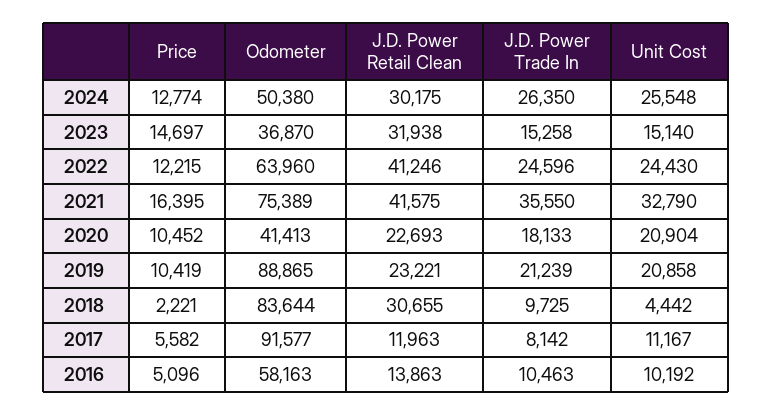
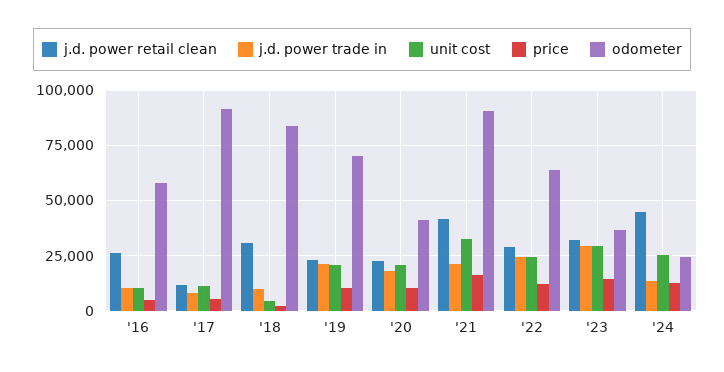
Odometer, 2024: 50380 -> 25000
J.D. Power Retail Clean, 2024: 30175 -> 45000
J.D. Power Trade In, 2024: 26350 -> 15000
J.D. Power Trade In, 2023: 15258 -> 30000
Unit Cost, 2023: 15140 -> 30000
J.D. Power Retail Clean, 2022: 41246 -> 30000
Odometer, 2021: 75389 -> 90000
J.D. Power Trade In, 2021: 35550 -> 20000
Odometer, 2019: 88865 -> 70000
J.D. Power Retail Clean, 2016: 13863 -> 25000

